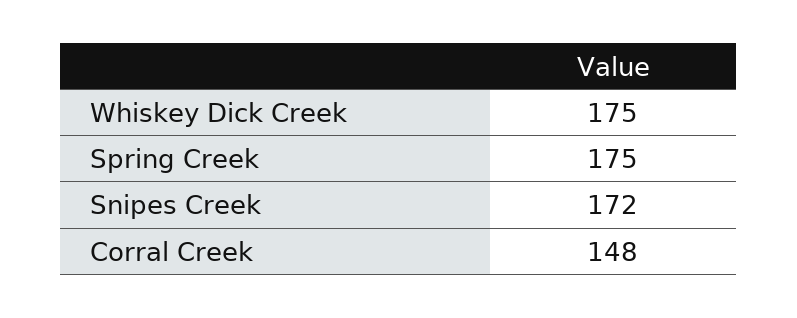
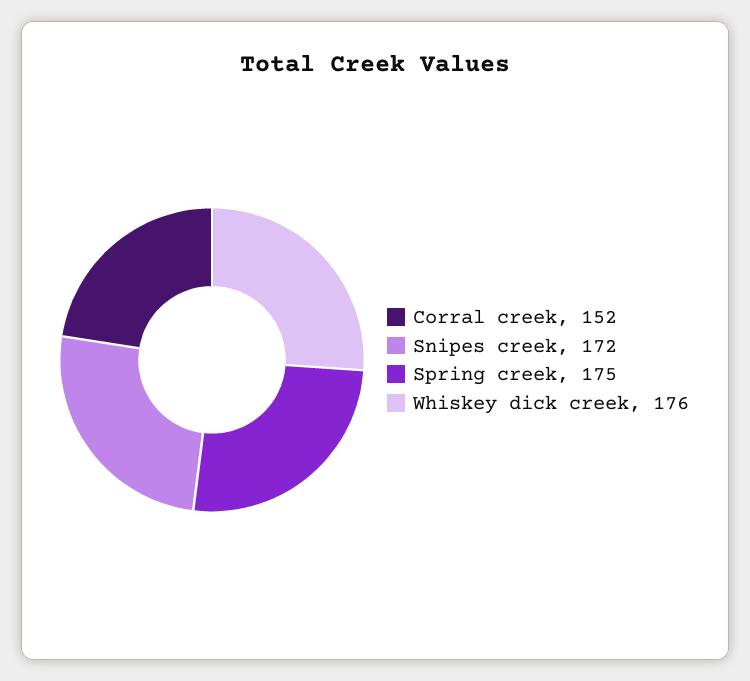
Whiskey Dick Creek: 175 -> 176
Corral Creek: 148 -> 152

